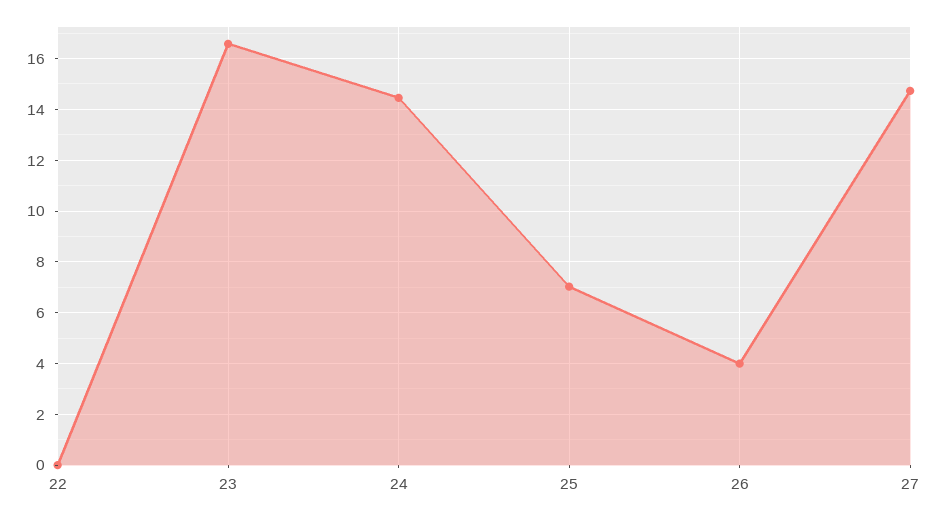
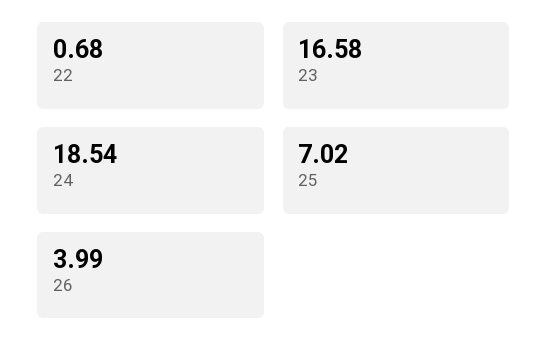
22: 0 -> 0.68
24: 14.5 -> 18.54
27: 14.75 -> none

